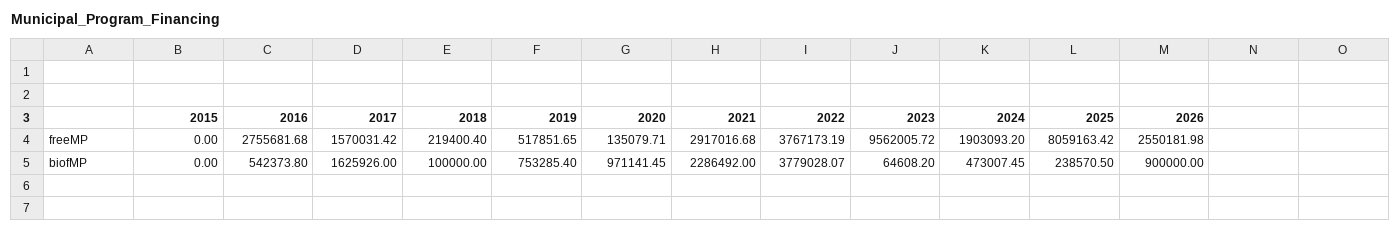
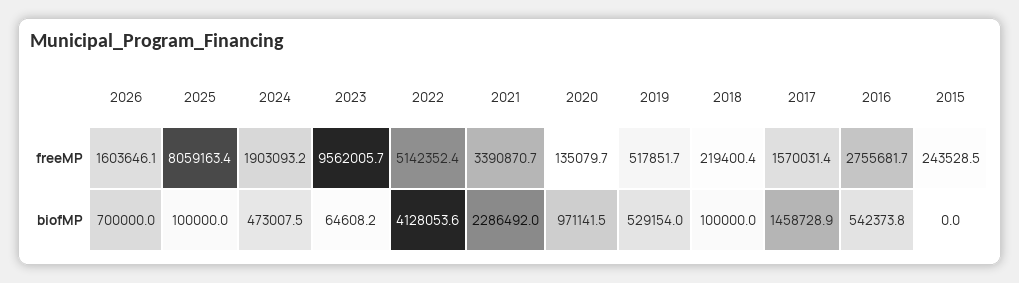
2015, freeMP: 0 -> 243528.5
2021, freeMP: 2917016.68 -> 3390870.7
2022, freeMP: 3767173.19 -> 5142352.4
2026, freeMP: 2550181.98 -> 1603646.1
2017, biofMP: 1625926 -> 1458728.9
2019, biofMP: 753285.4 -> 529154
2022, biofMP: 3779028.07 -> 4128053.6
2025, biofMP: 238570.5 -> 100000
2026, biofMP: 900000 -> 700000

